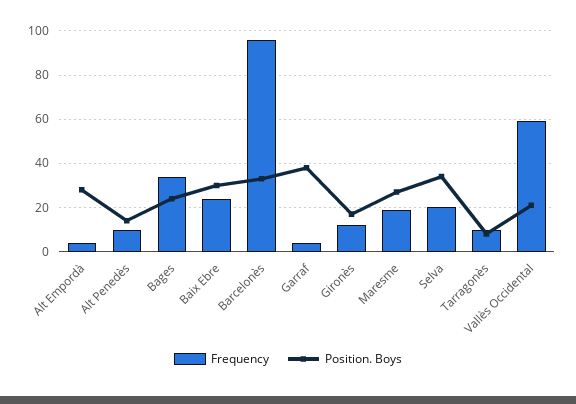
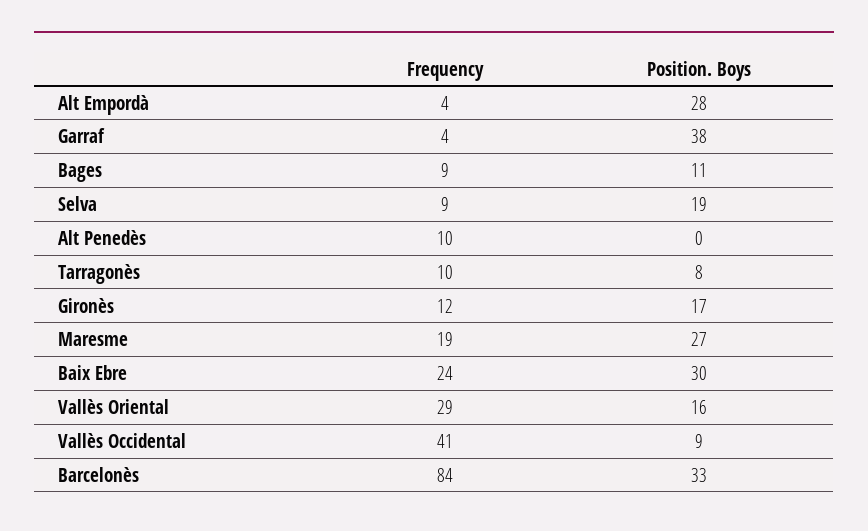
Position. Boys, Alt Penedès: 15 -> 0
Frequency, Bages: 35 -> 9
Position. Boys, Bages: 25 -> 11
Frequency, Barcelonès: 95 -> 84
Frequency, Selva: 20 -> 9
Position. Boys, Selva: 35 -> 19
Frequency, Vallès Occidental: 60 -> 41
Position. Boys, Vallès Occidental: 20 -> 9
Frequency, Vallès Oriental: none -> 29
Position. Boys, Vallès Oriental: none -> 16

